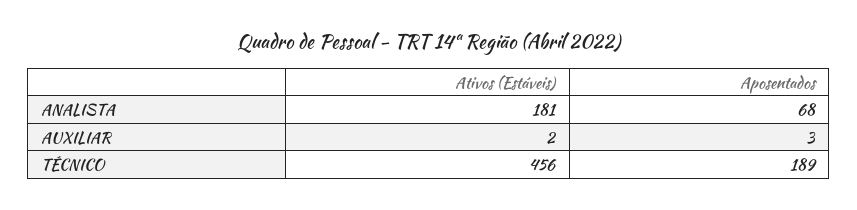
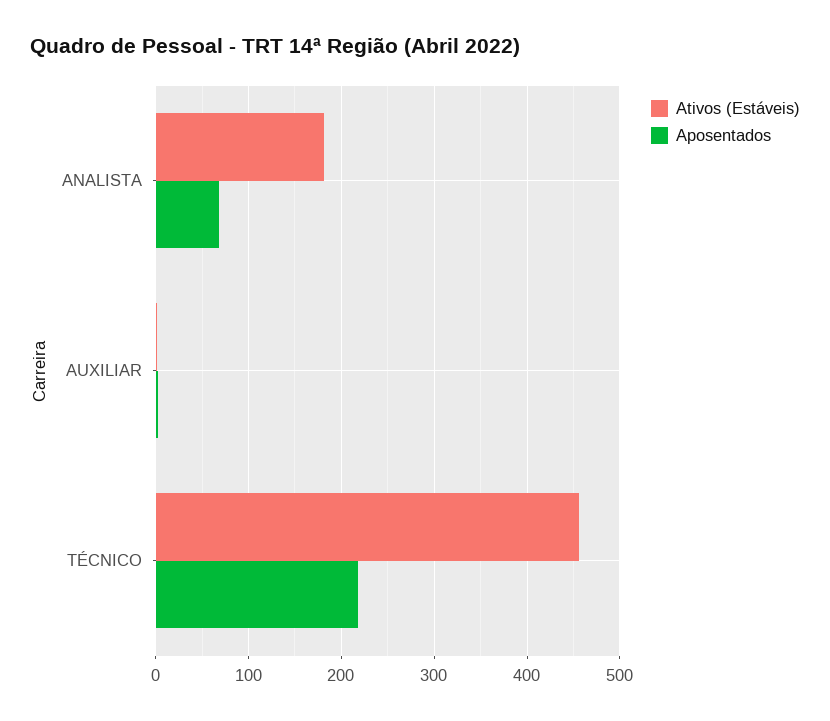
Aposentados, TÉCNICO: 189 -> 220

